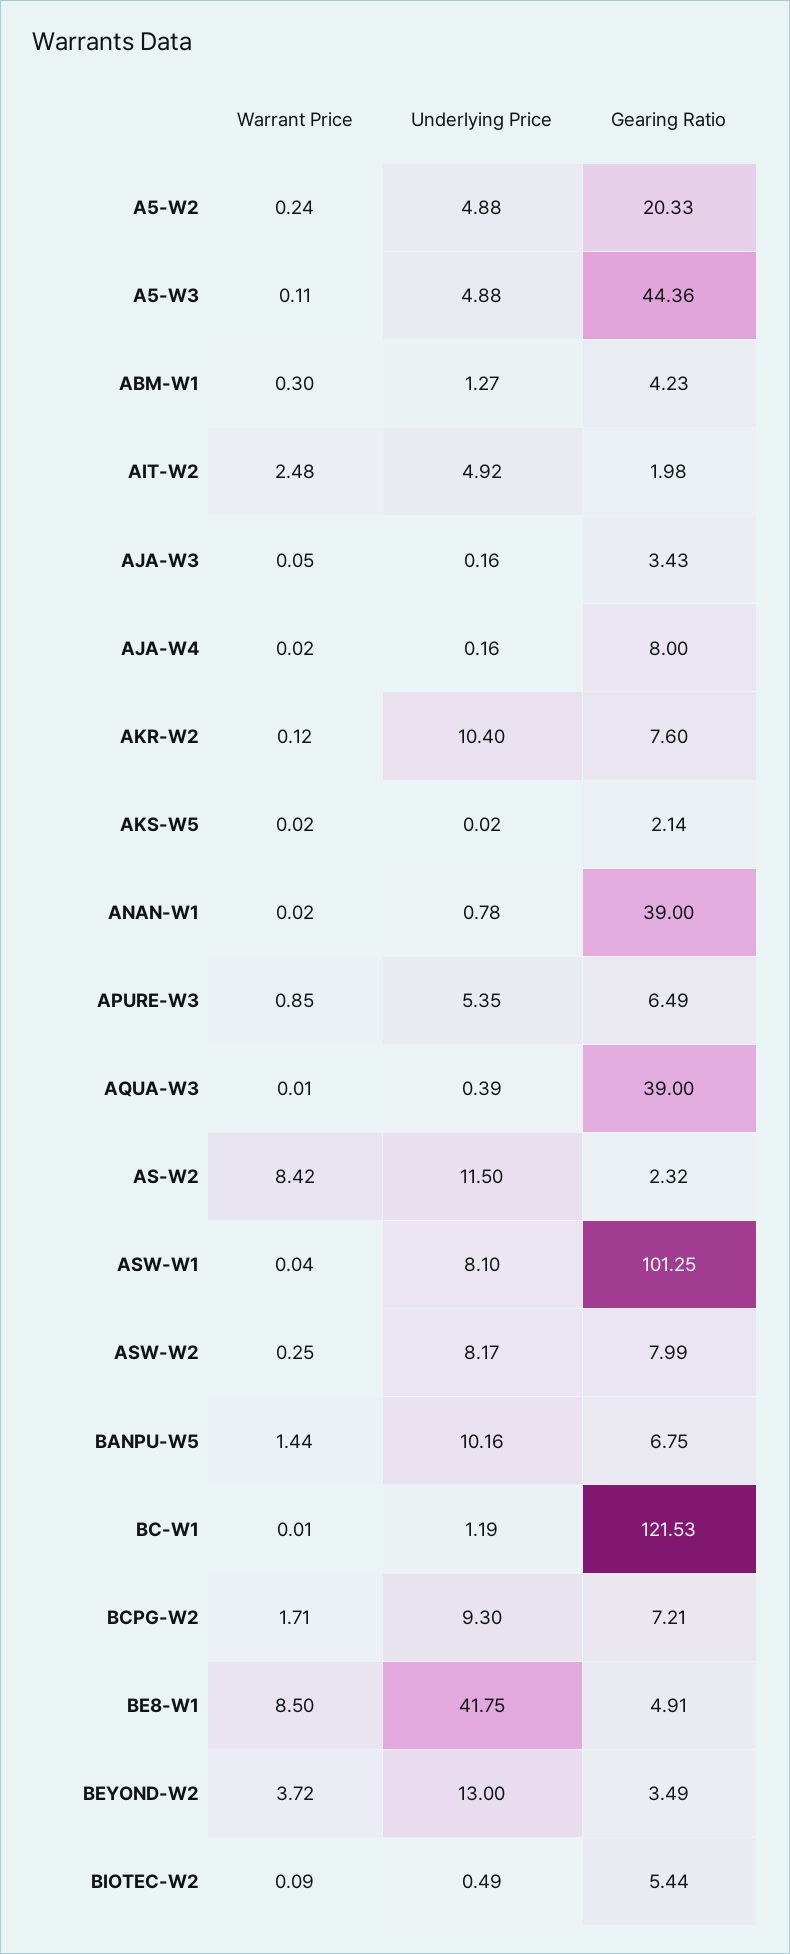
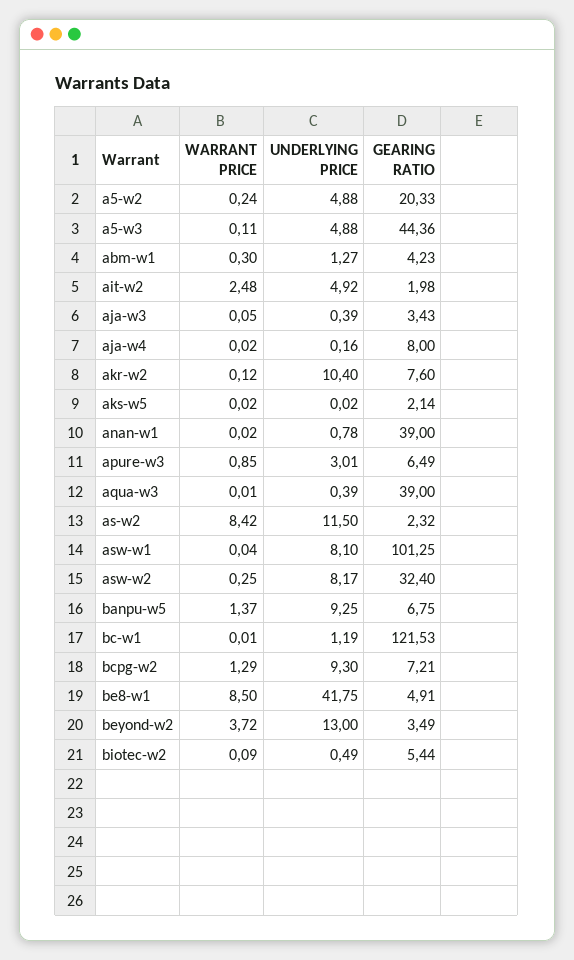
Underlying Price, AJA-W3: 0.16 -> 0.39
Underlying Price, APURE-W3: 5.35 -> 3.01
Gearing Ratio, ASW-W2: 7.99 -> 32.4
Warrant Price, BANPU-W5: 1.44 -> 1.37
Underlying Price, BANPU-W5: 10.16 -> 9.25
Warrant Price, BCPG-W2: 1.71 -> 1.29

